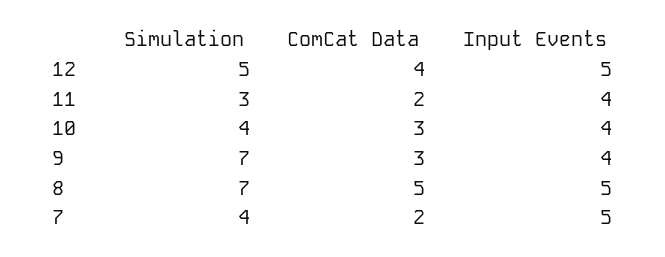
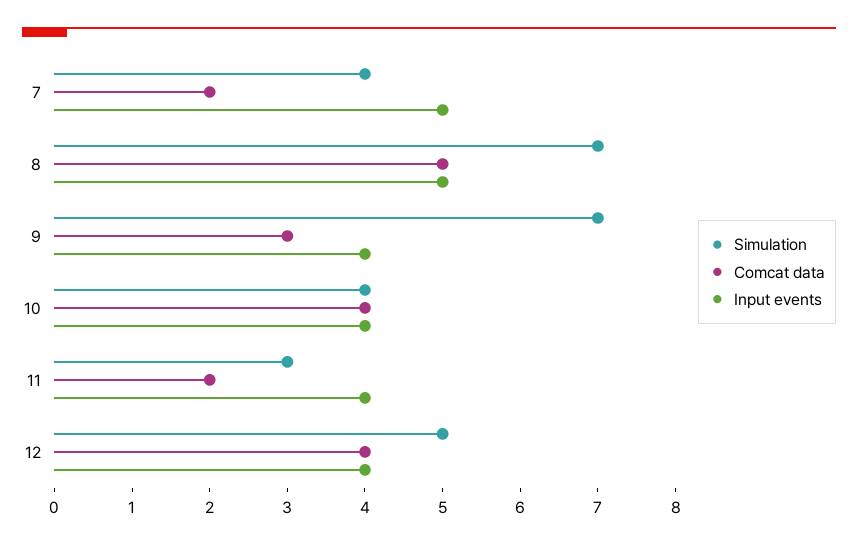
Input Events, 12: 5 -> 4
ComCat Data, 10: 3 -> 4

